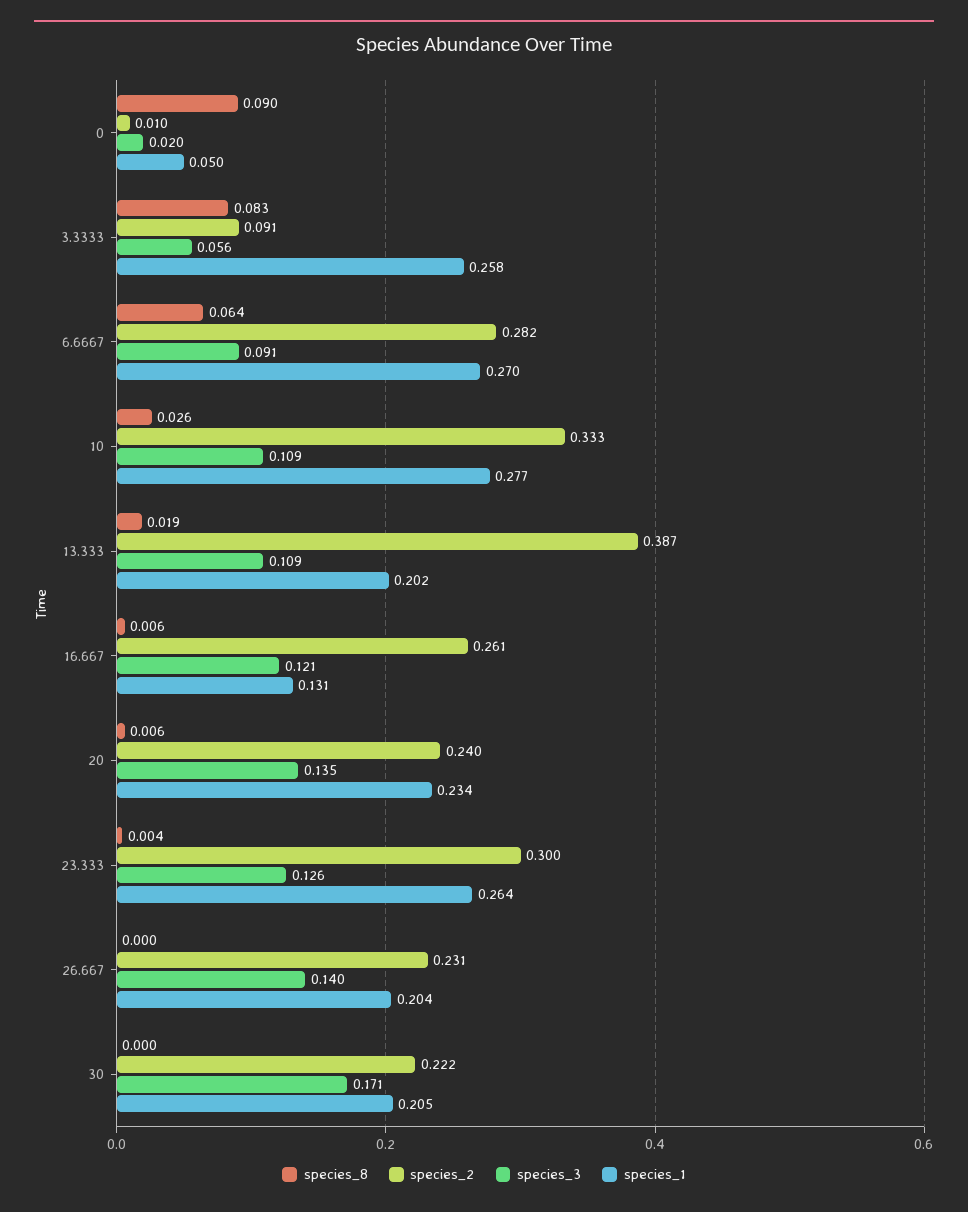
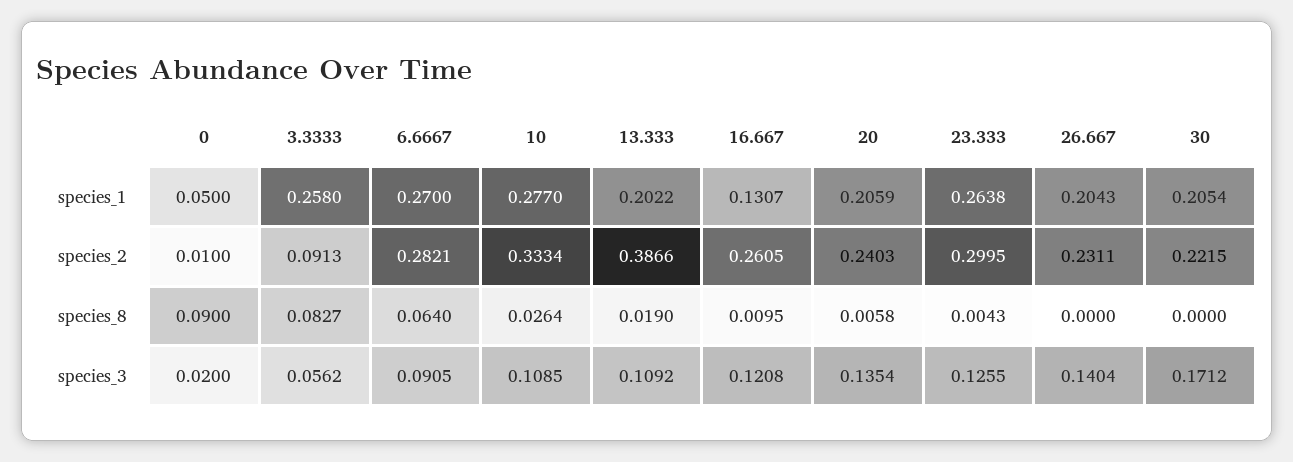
species_8, 16.667: 0.006 -> 0.0095
species_1, 20: 0.234 -> 0.2059

